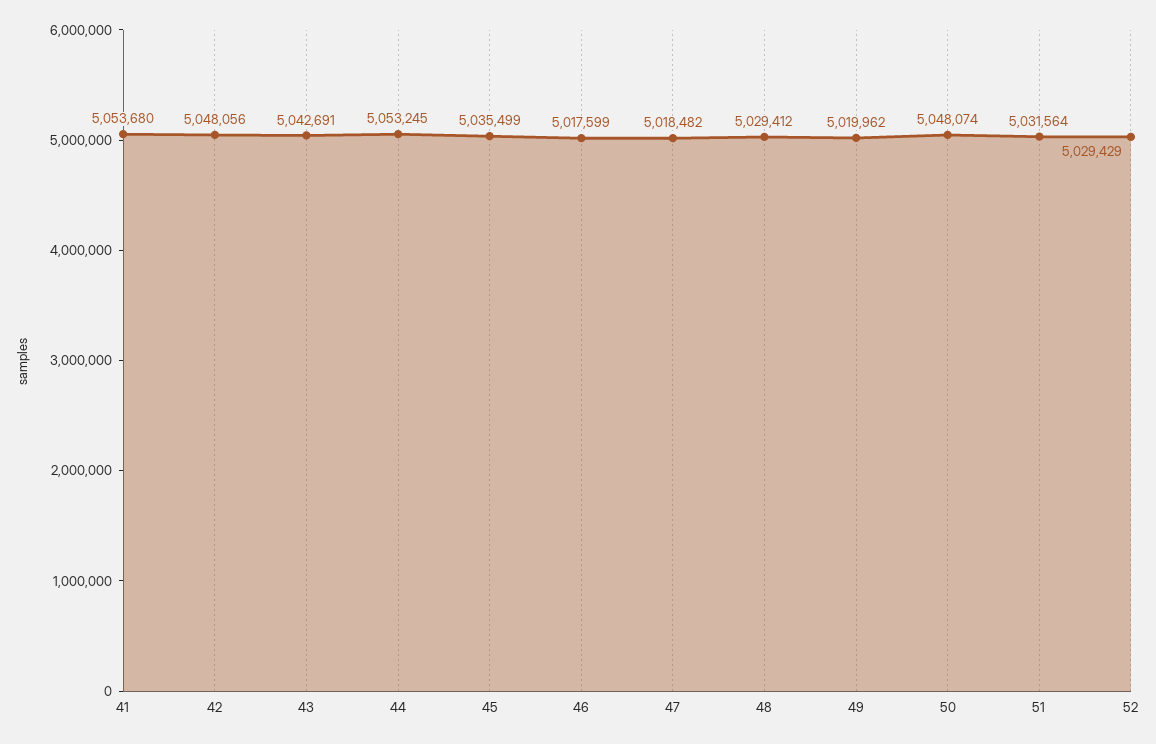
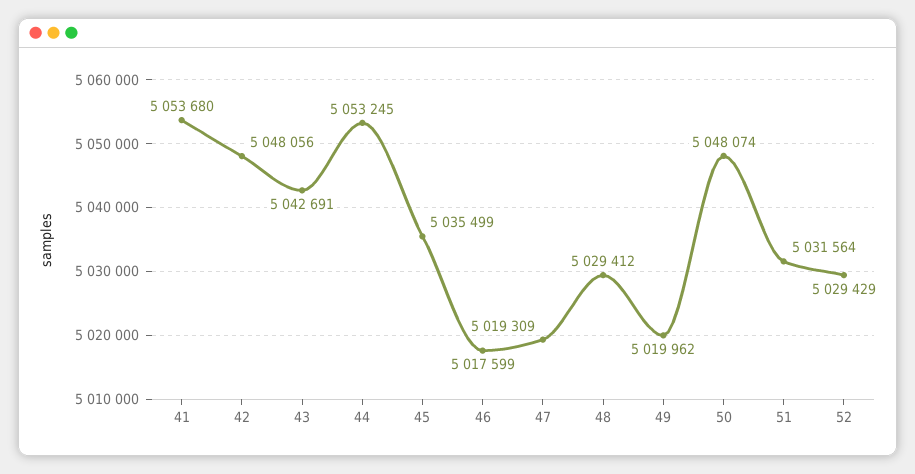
47: 5018482 -> 5019309

